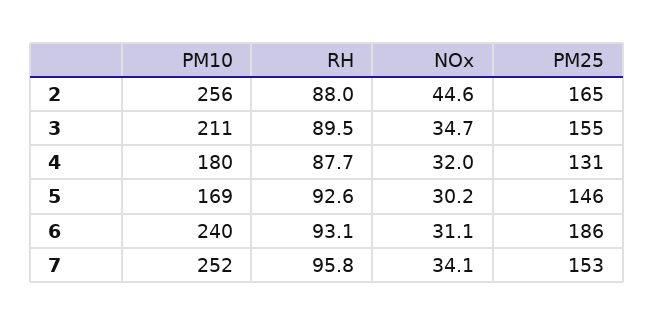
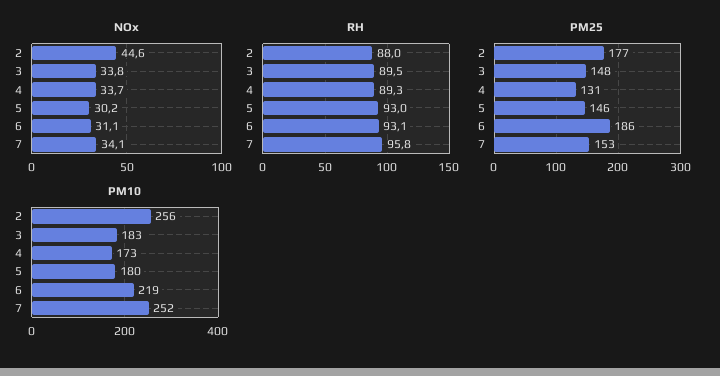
PM25, 2: 165 -> 177
PM10, 3: 211 -> 183
NOx, 3: 34.7 -> 33.8
PM25, 3: 155 -> 148
PM10, 4: 180 -> 173
RH, 4: 87.7 -> 89.3
NOx, 4: 32 -> 33.7
PM10, 5: 169 -> 180
RH, 5: 92.6 -> 93
PM10, 6: 240 -> 219

